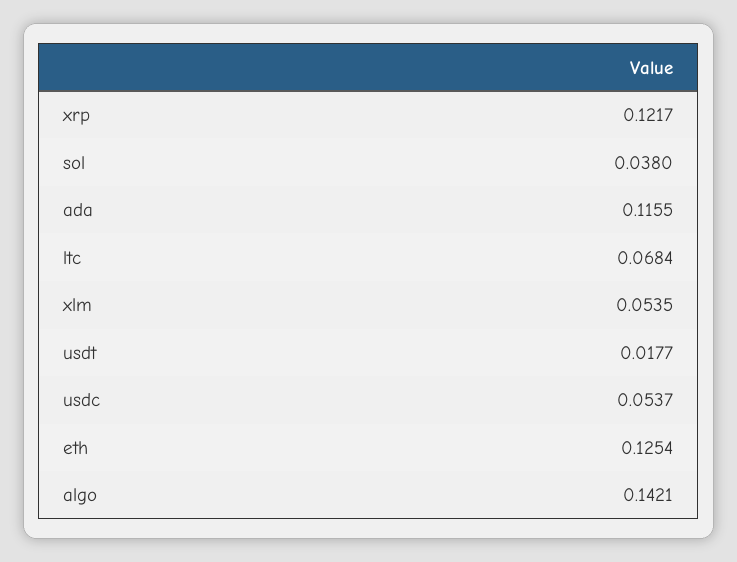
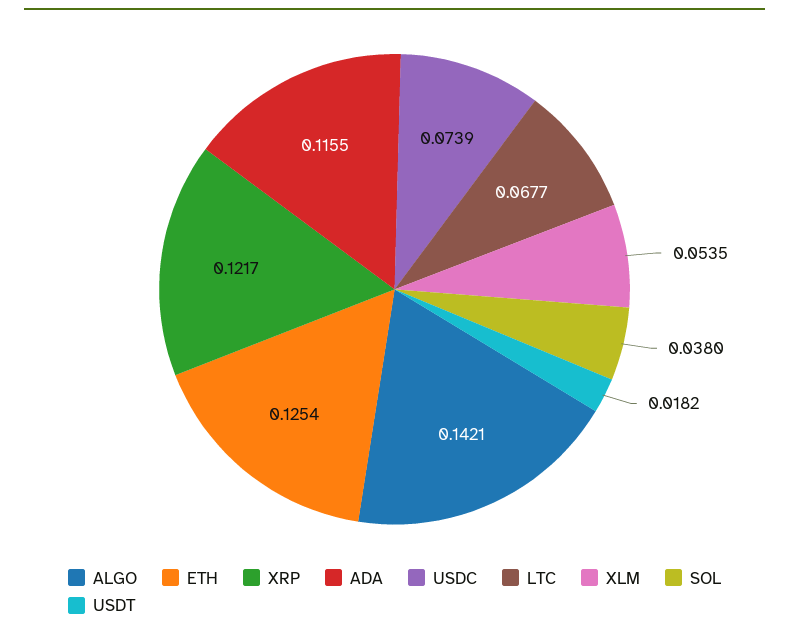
ltc: 0.0684 -> 0.0677
usdt: 0.0177 -> 0.0182
usdc: 0.0537 -> 0.0739

